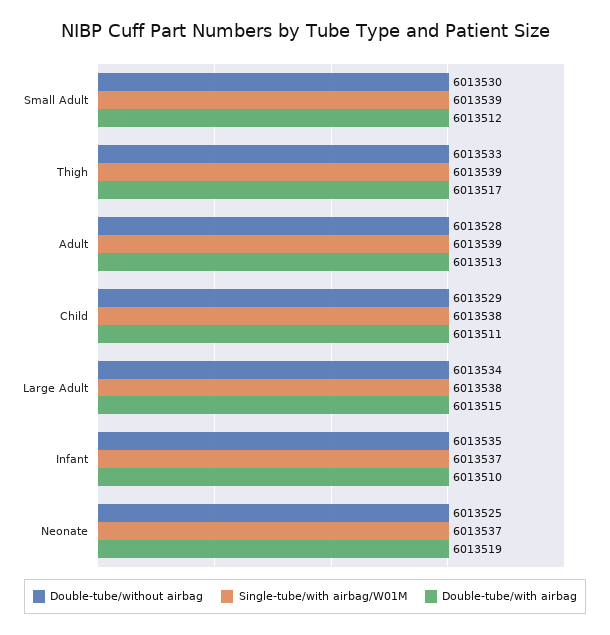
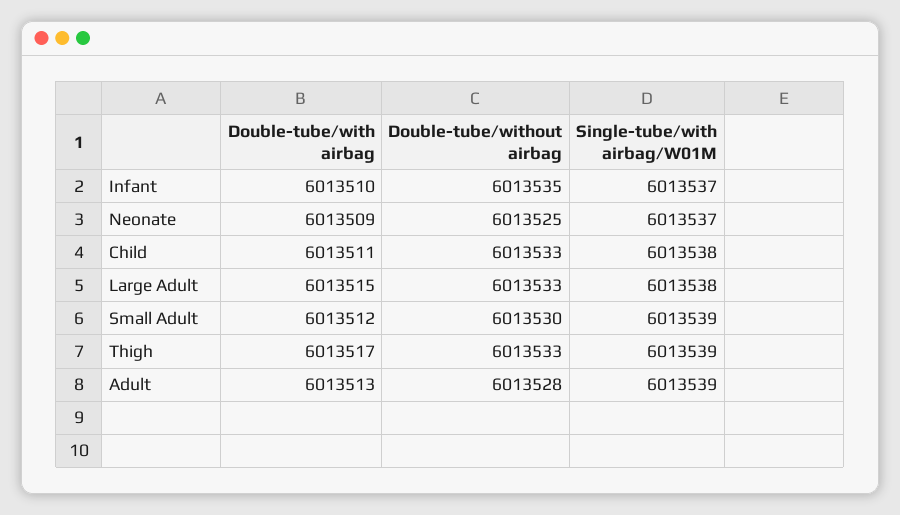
Double-tube/without airbag, Child: 6013529 -> 6013533
Double-tube/without airbag, Large Adult: 6013534 -> 6013533
Double-tube/with airbag, Neonate: 6013519 -> 6013509

